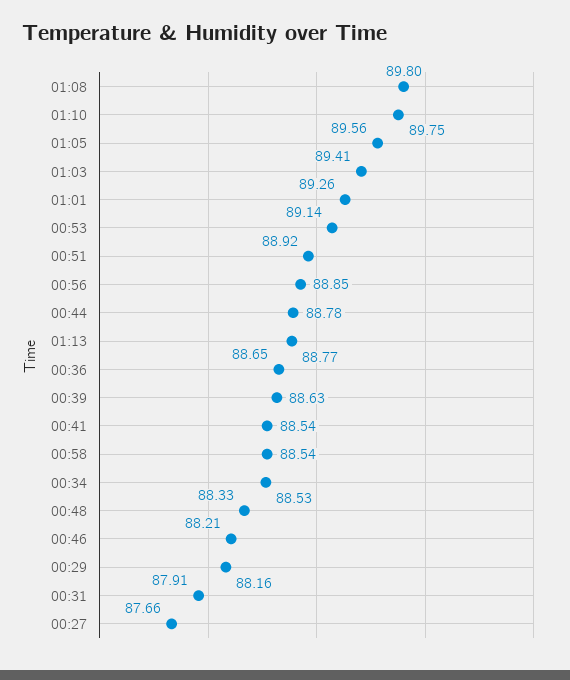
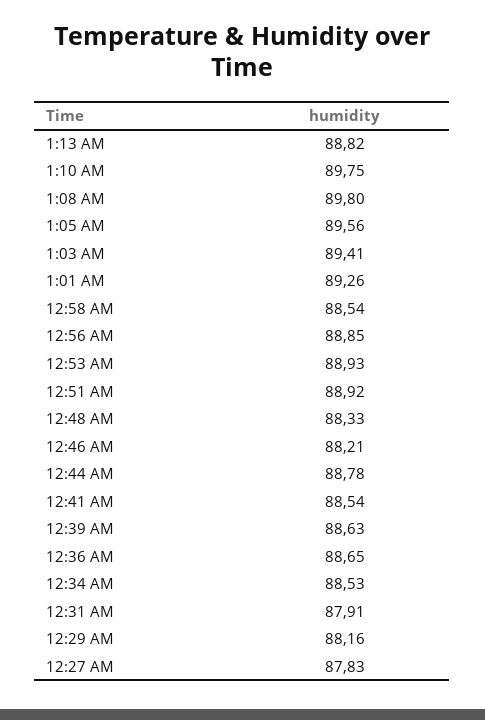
00:53: 89.14 -> 88.93
01:13: 88.77 -> 88.82
00:27: 87.66 -> 87.83

